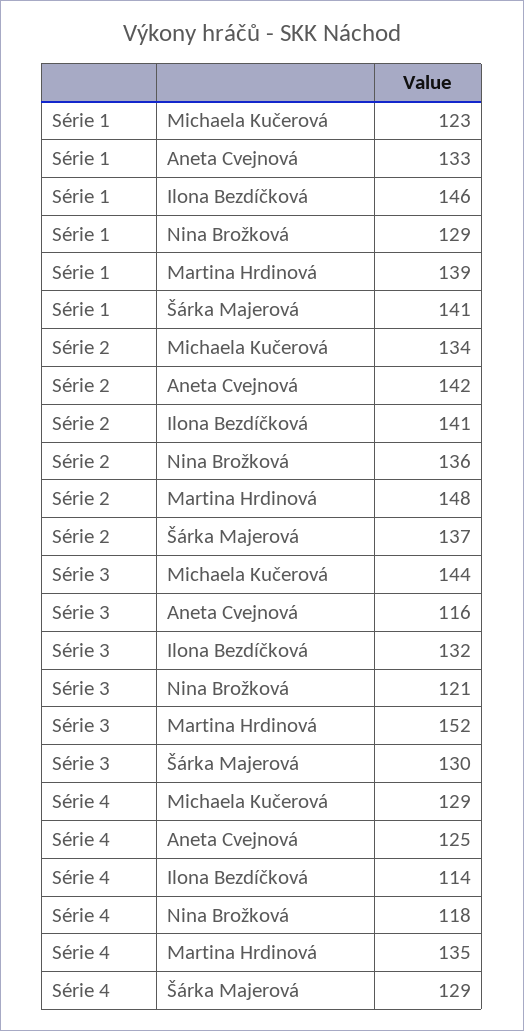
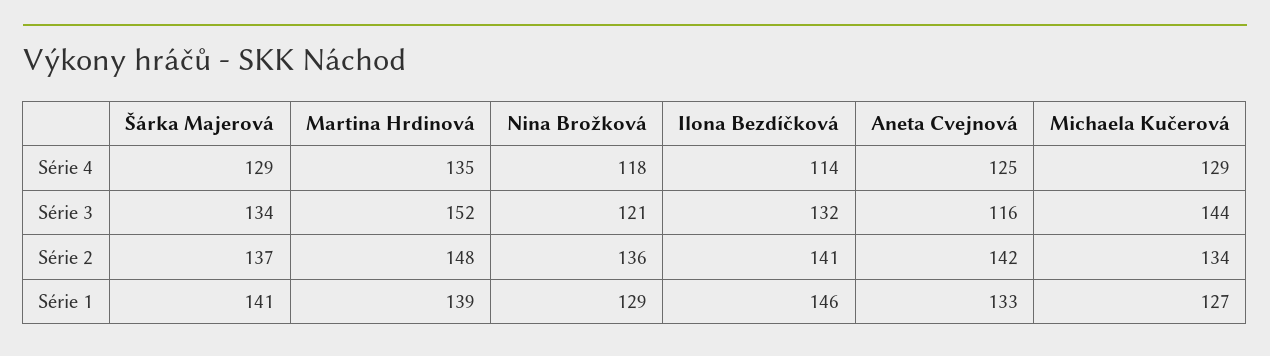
Série 1, Michaela Kučerová: 123 -> 127
Série 3, Šárka Majerová: 130 -> 134

